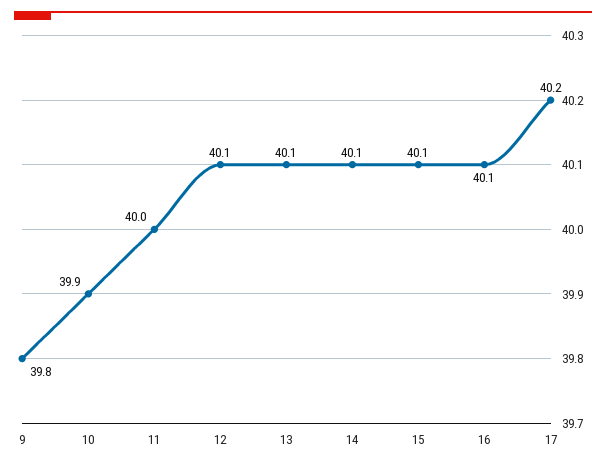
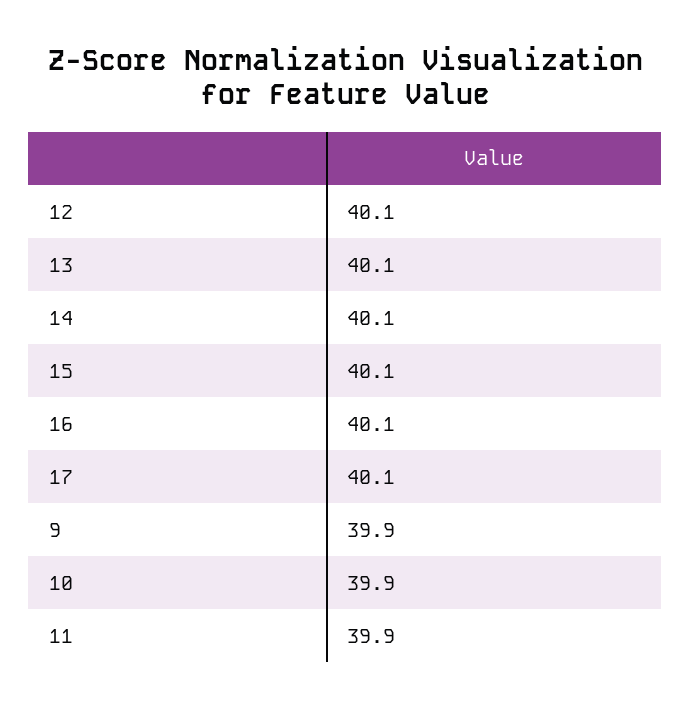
9: 39.8 -> 39.9
11: 40 -> 39.9
17: 40.2 -> 40.1

